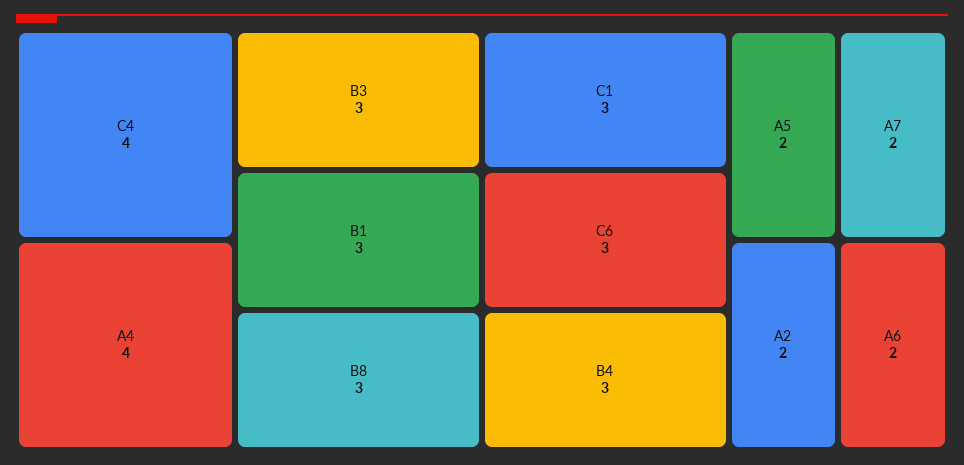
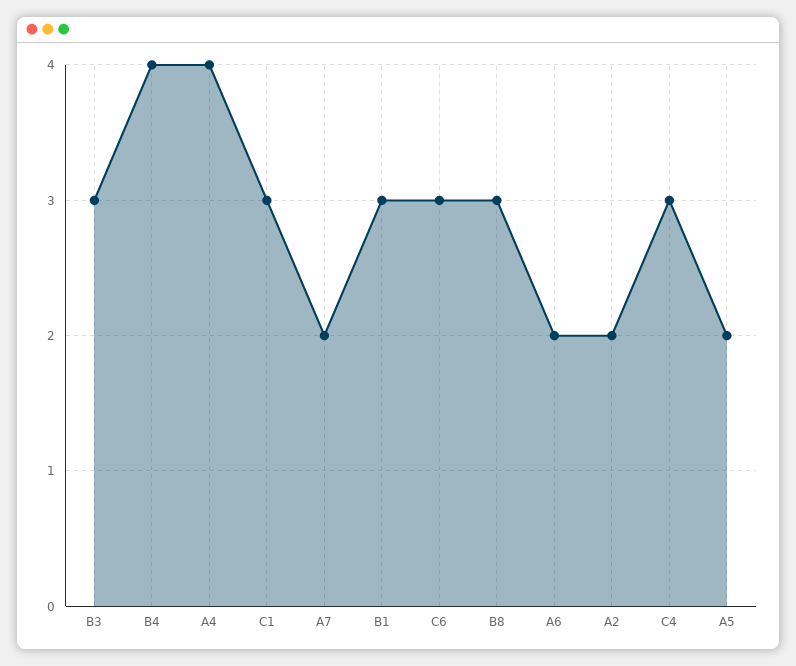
C4: 4 -> 3
B4: 3 -> 4

